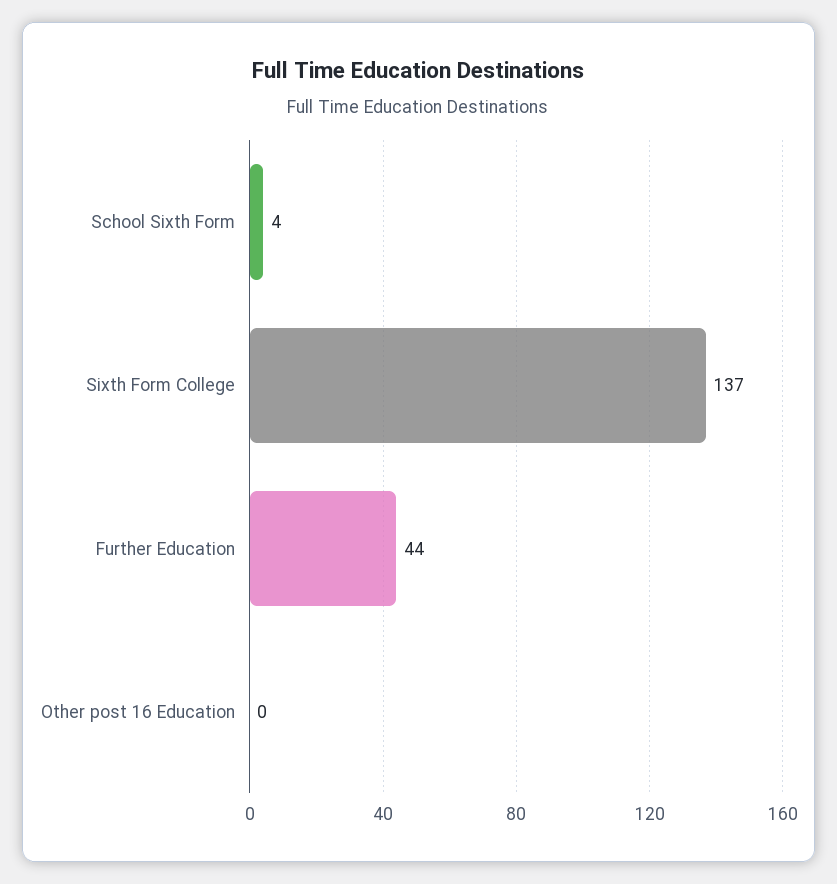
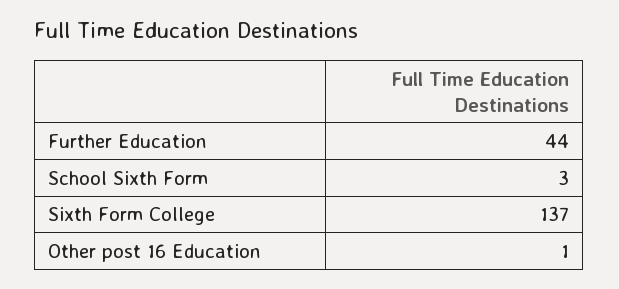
School Sixth Form: 4 -> 3
Other post 16 Education: 0 -> 1

